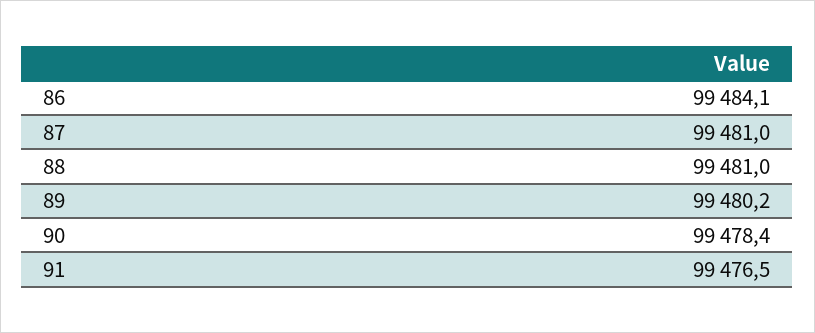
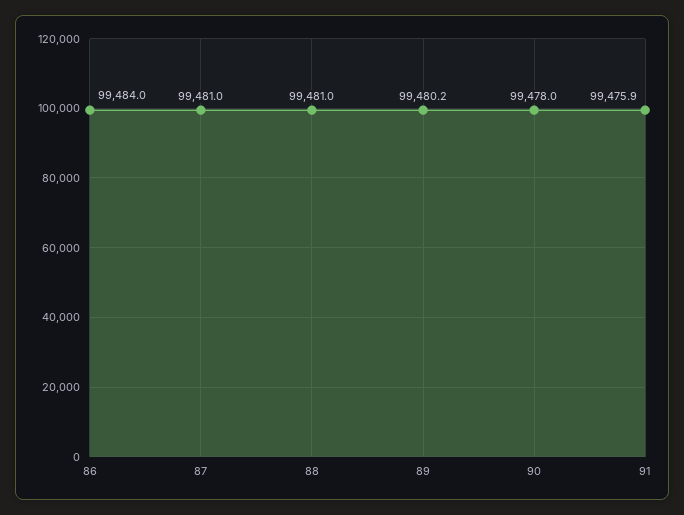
86: 99484.1 -> 99484
90: 99478.4 -> 99478
91: 99476.5 -> 99475.9

